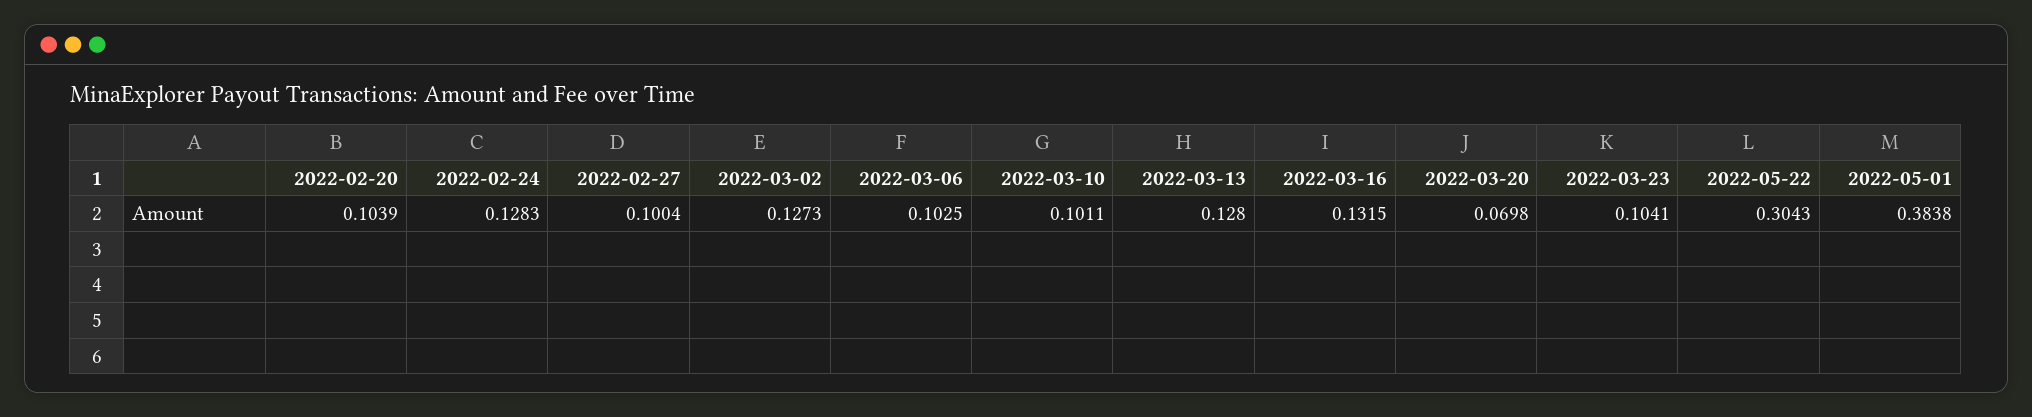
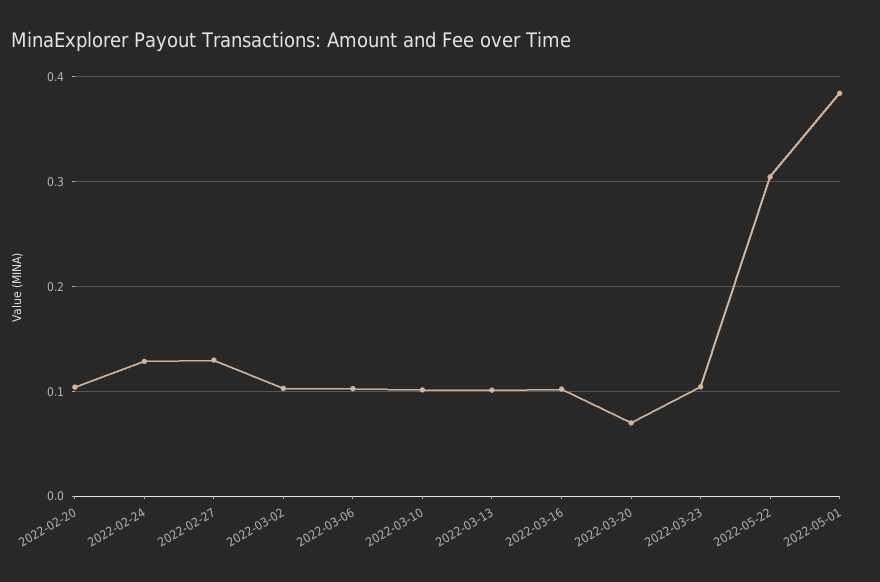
2022-02-27: 0.1004 -> 0.13
2022-03-02: 0.1273 -> 0.1
2022-03-13: 0.128 -> 0.1
2022-03-16: 0.1315 -> 0.1

